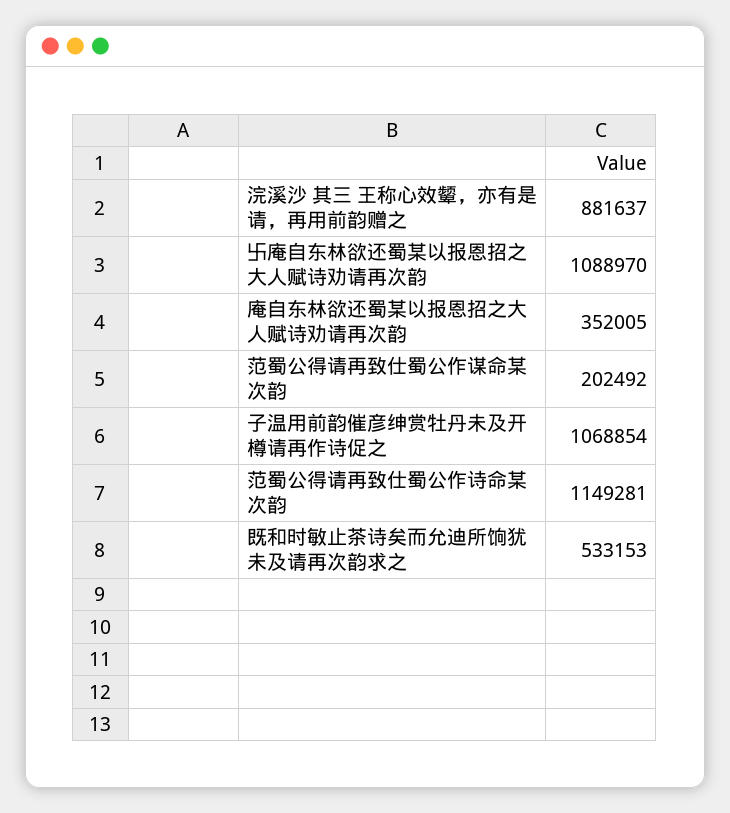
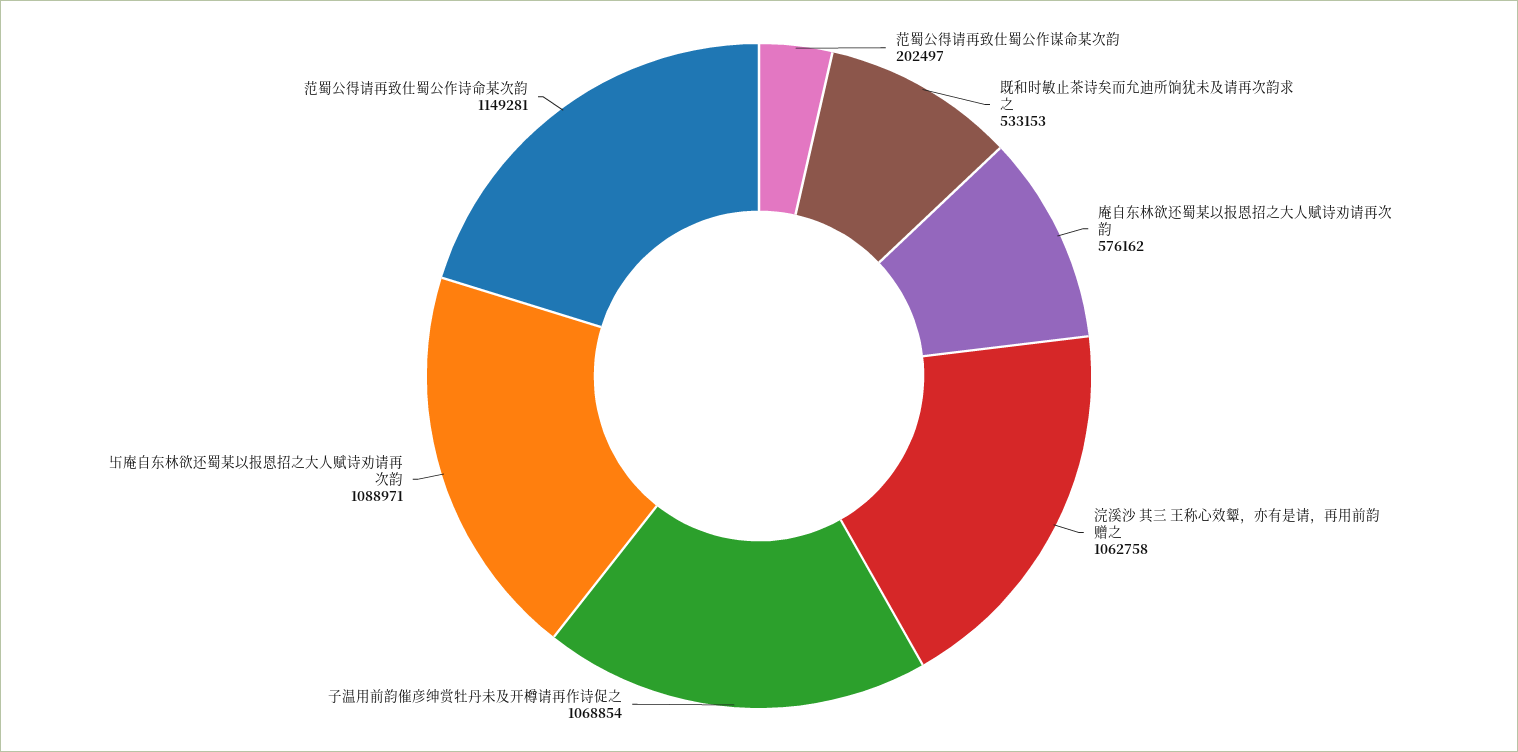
浣溪沙 其三 王称心效颦，亦有是请，再用前韵赠之: 881637 -> 1062758
卐庵自东林欲还蜀某以报恩招之大人赋诗劝请再次韵: 1088970 -> 1088971
庵自东林欲还蜀某以报恩招之大人赋诗劝请再次韵: 352005 -> 576162
范蜀公得请再致仕蜀公作谋命某次韵: 202492 -> 202497

